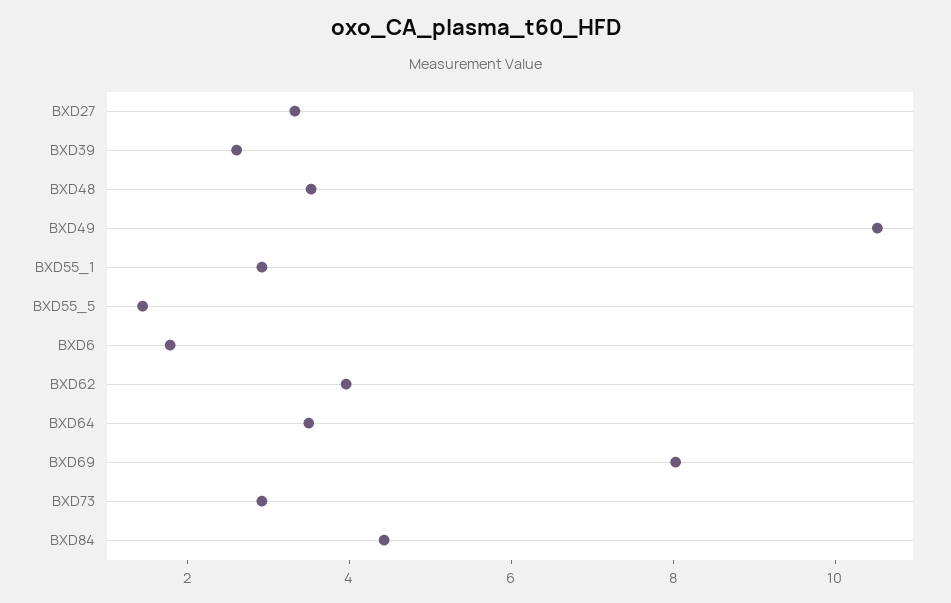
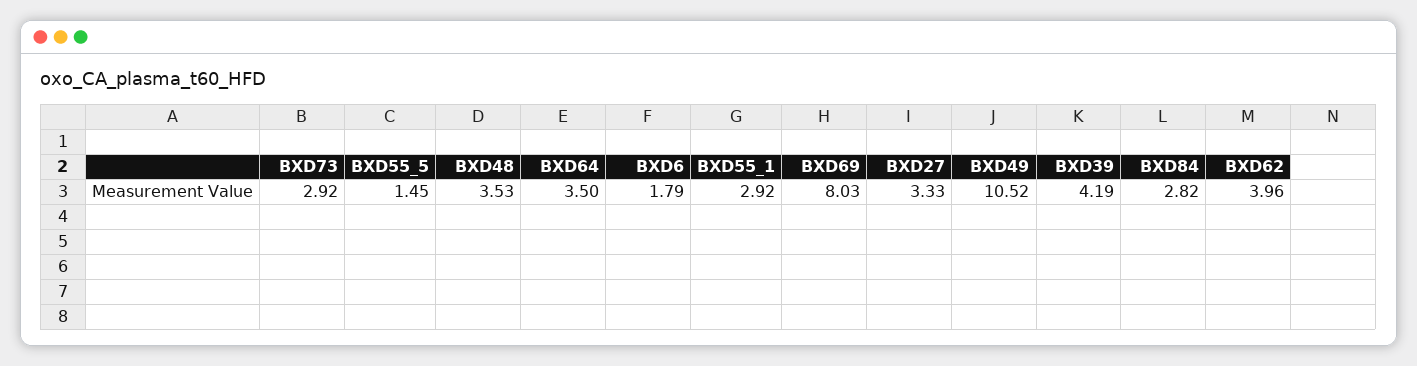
BXD39: 2.5 -> 4.19
BXD84: 4.5 -> 2.82

